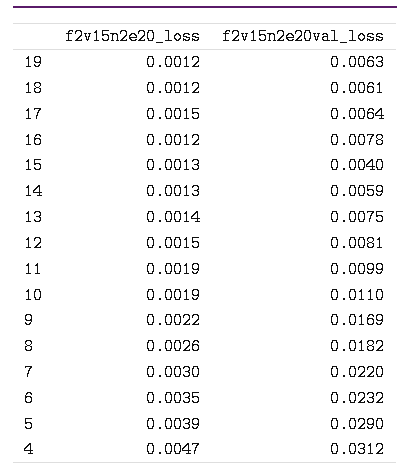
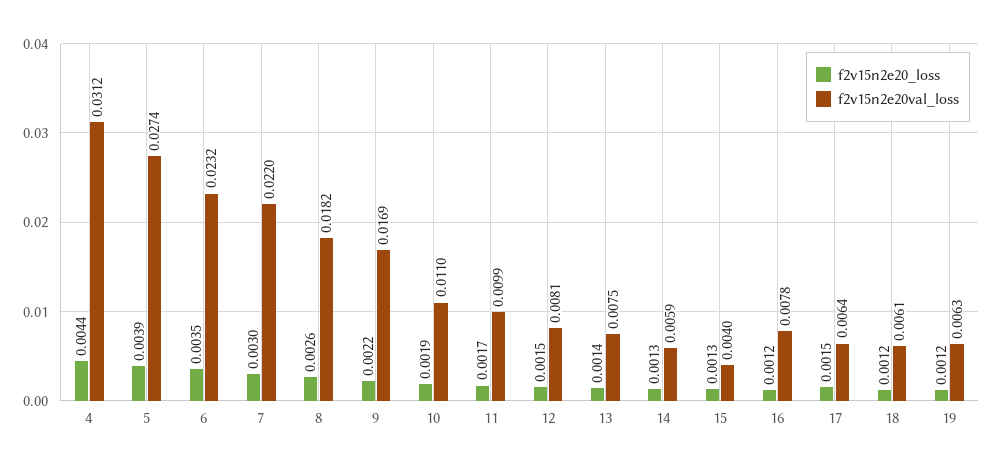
f2v15n2e20_loss, 11: 0.0019 -> 0.0017
f2v15n2e20val_loss, 5: 0.029 -> 0.0274
f2v15n2e20_loss, 4: 0.0047 -> 0.0044

